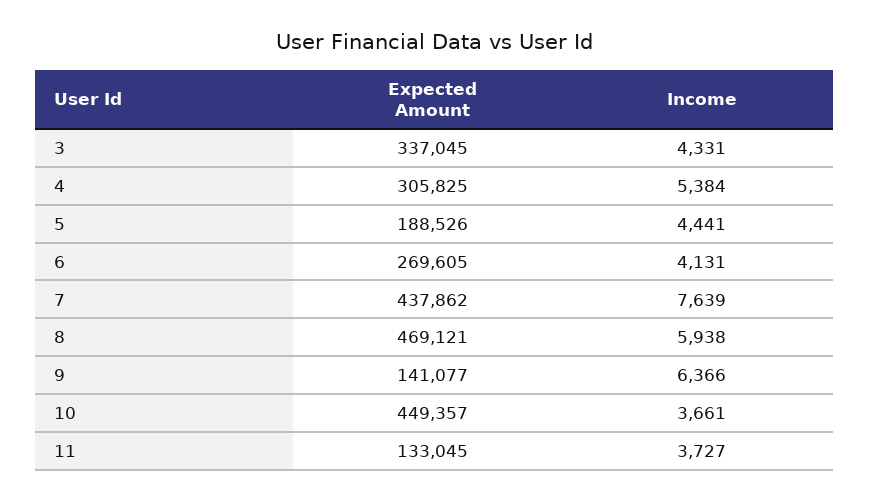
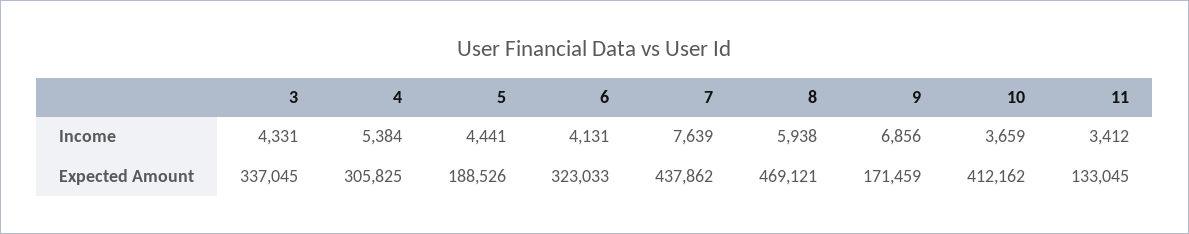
Expected Amount, 6: 269605 -> 323033
Expected Amount, 9: 141077 -> 171459
Income, 9: 6366 -> 6856
Expected Amount, 10: 449357 -> 412162
Income, 10: 3661 -> 3659
Income, 11: 3727 -> 3412

